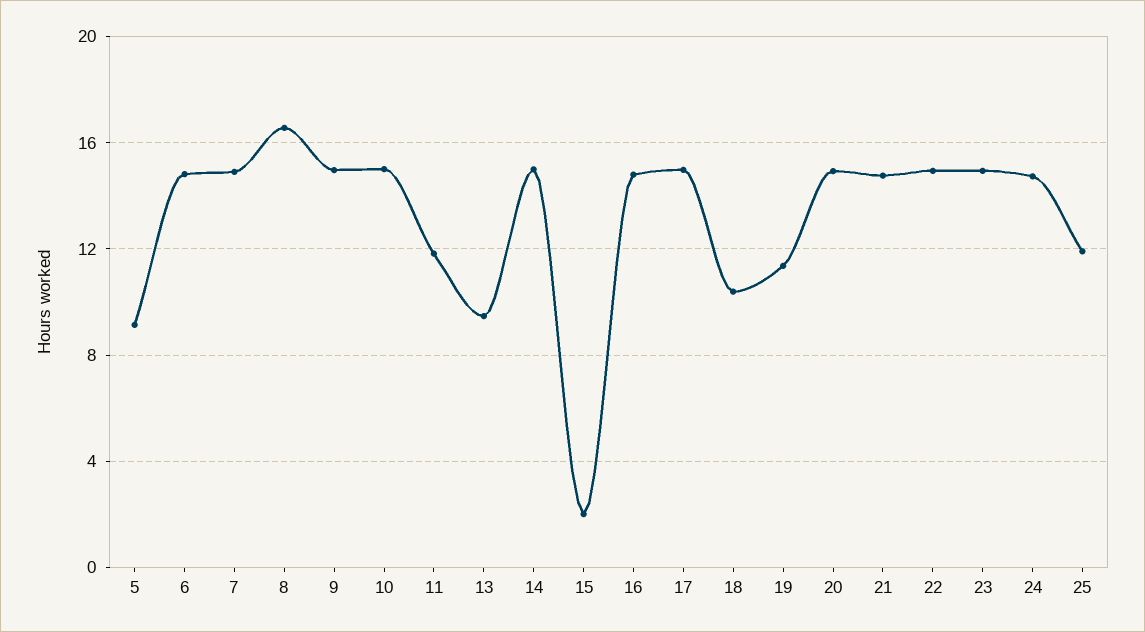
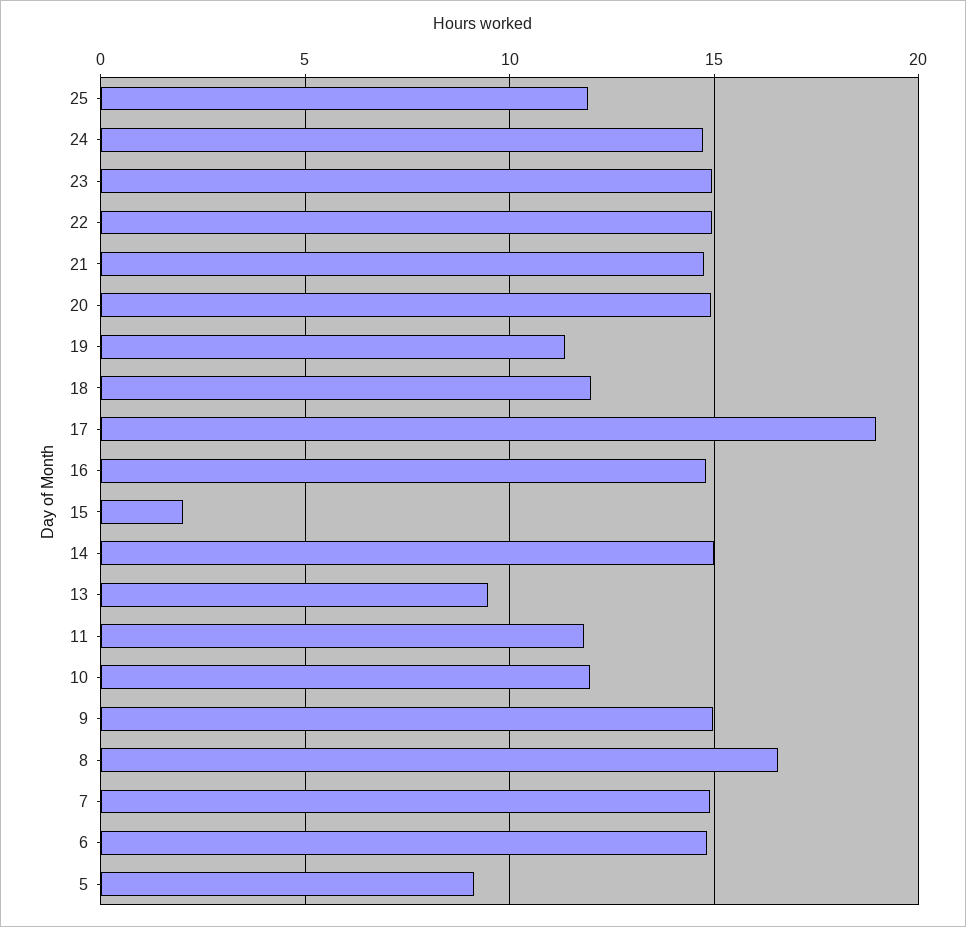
10: 15 -> 12
17: 15 -> 19
18: 10.5 -> 12

